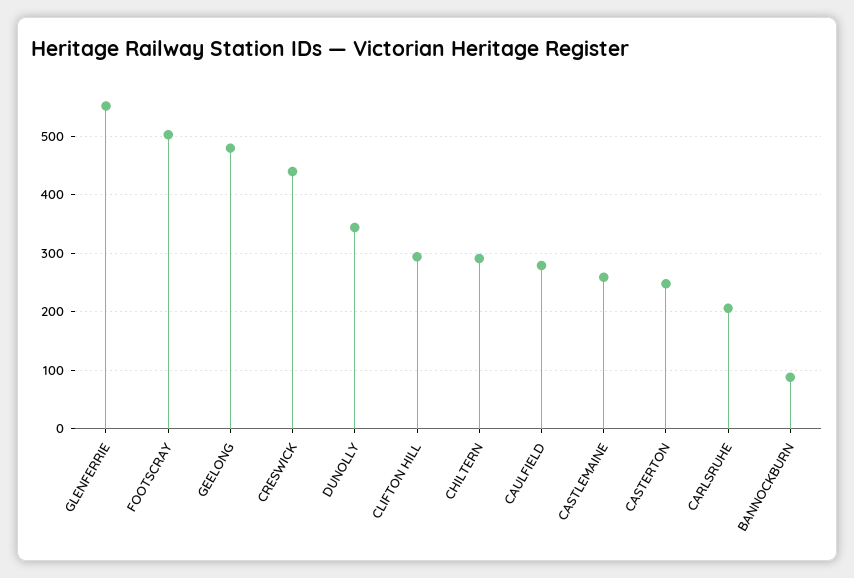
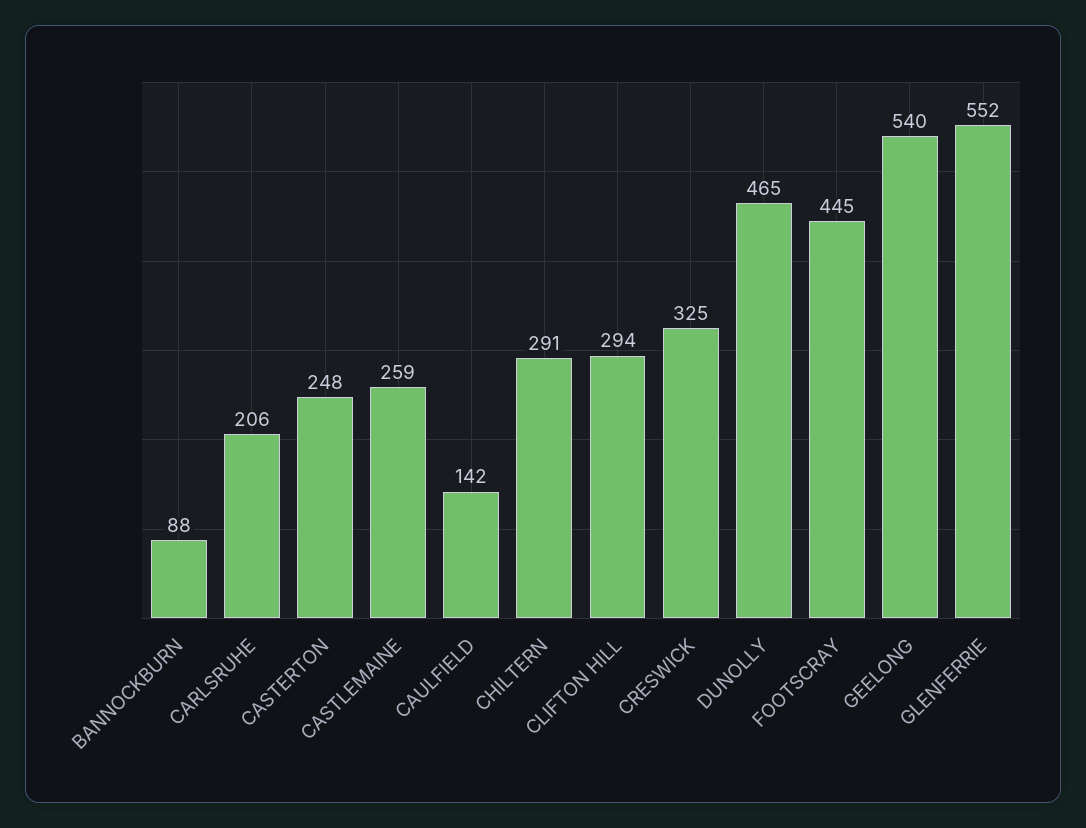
FOOTSCRAY: 500 -> 445
GEELONG: 480 -> 540
CRESWICK: 440 -> 325
DUNOLLY: 340 -> 465
CAULFIELD: 280 -> 142

